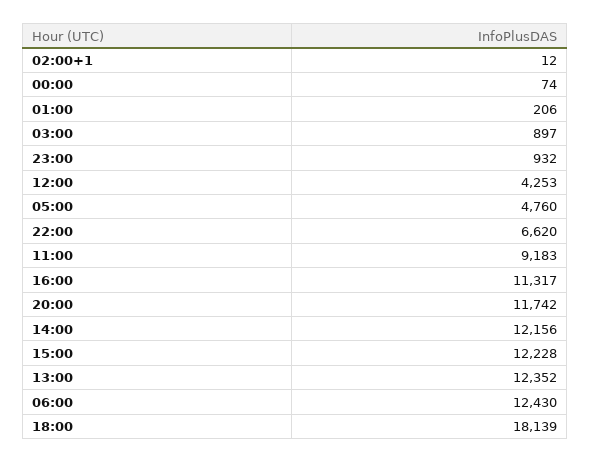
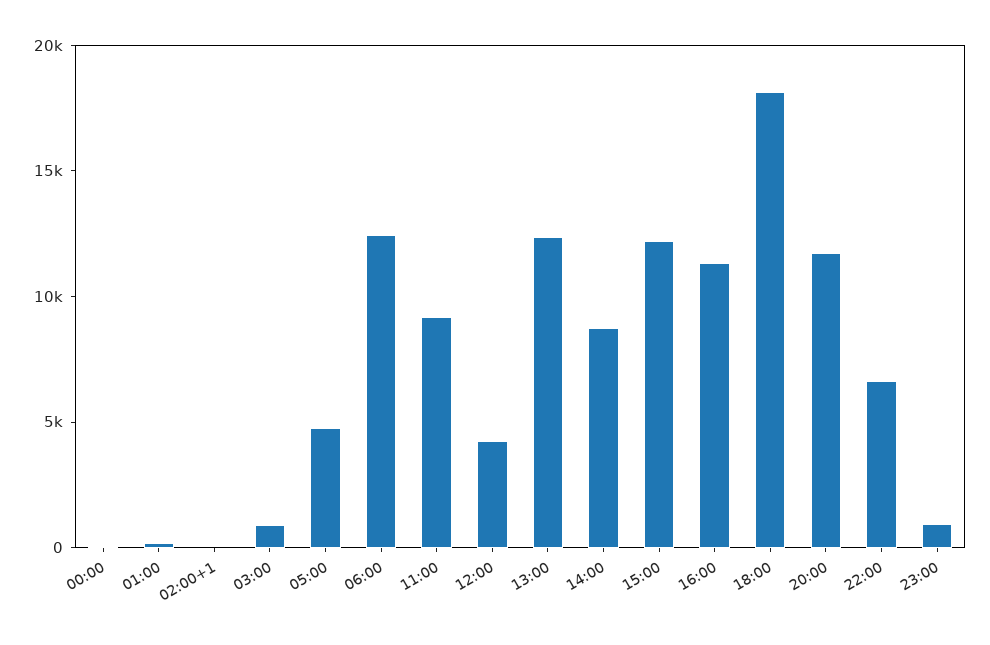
14:00: 12156 -> 9000

